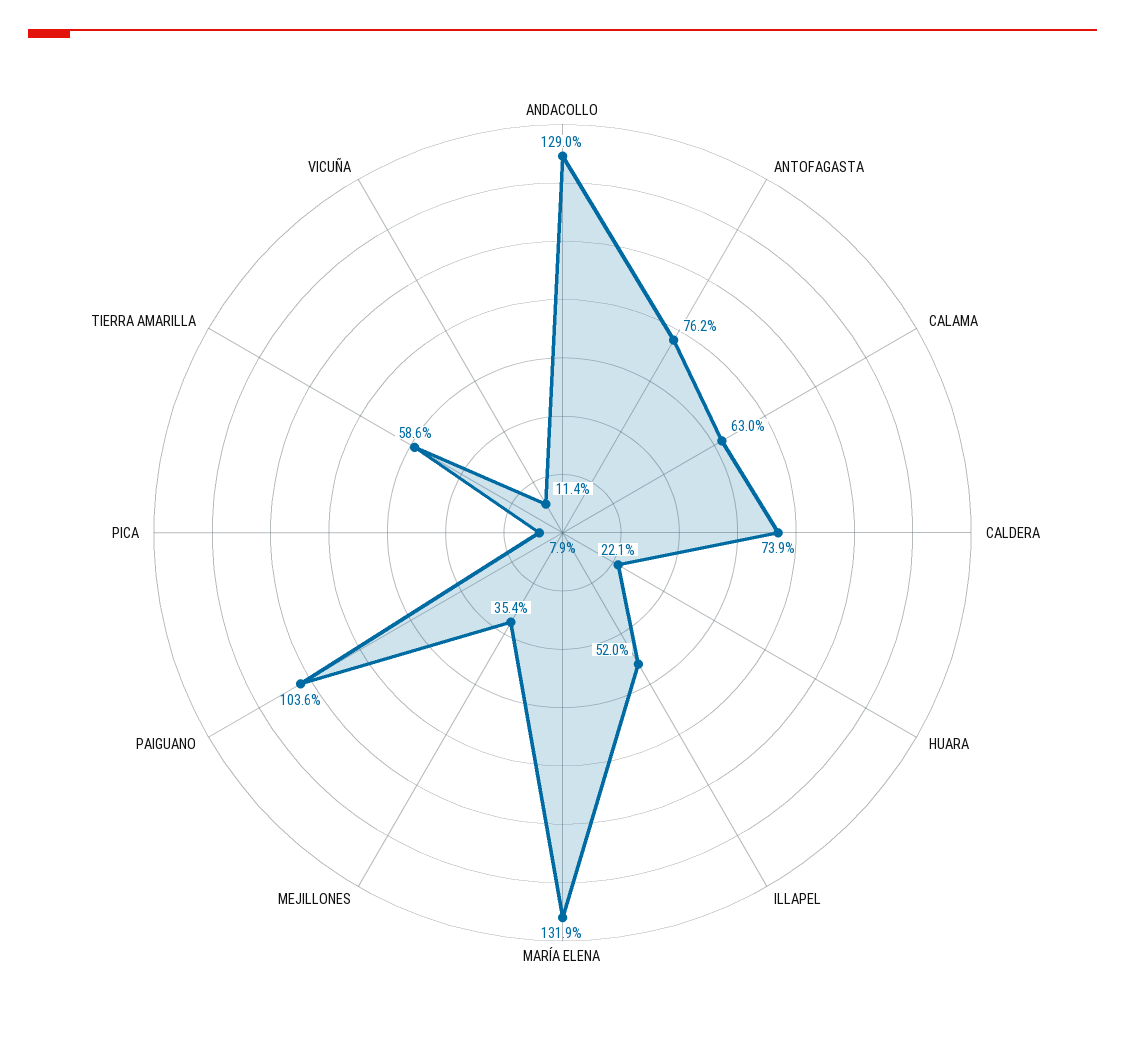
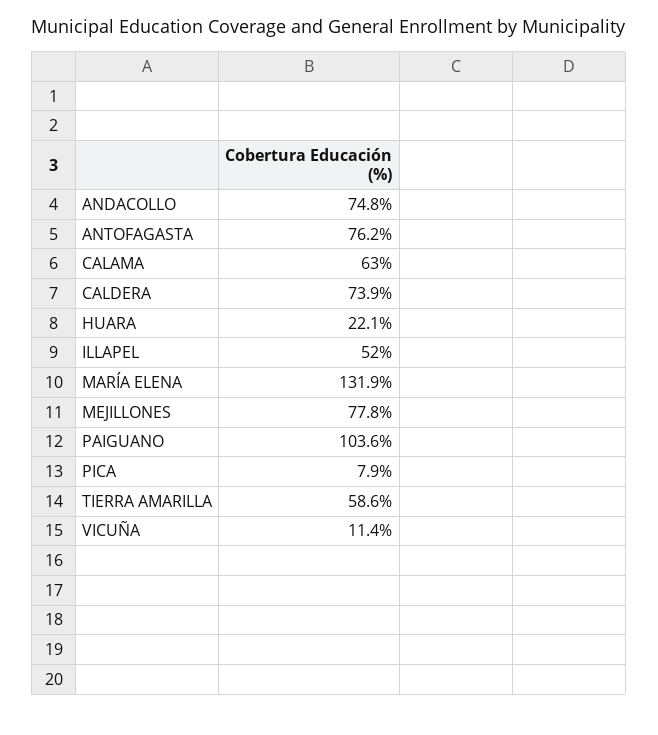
ANDACOLLO: 129 -> 74.8
MEJILLONES: 35.4 -> 77.8

